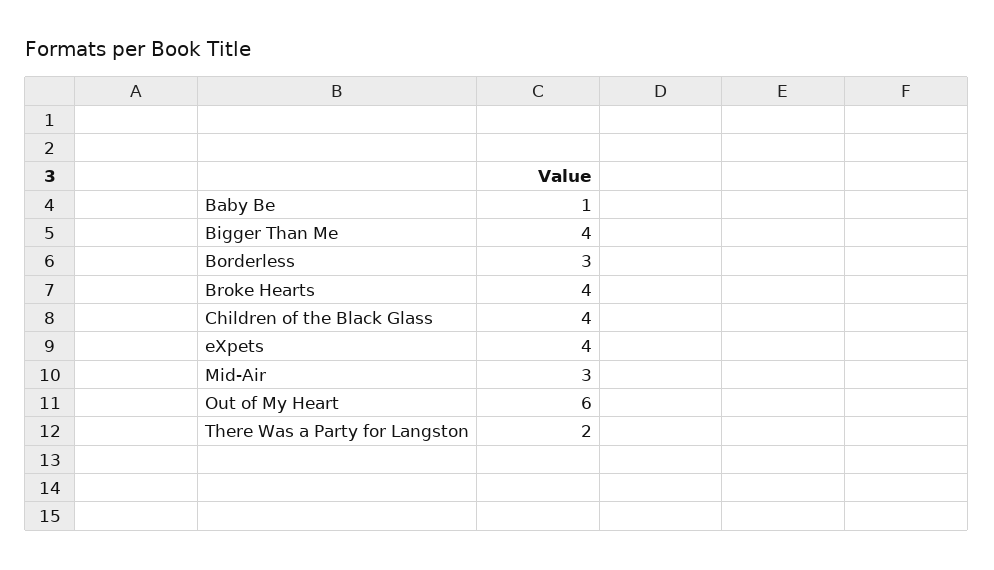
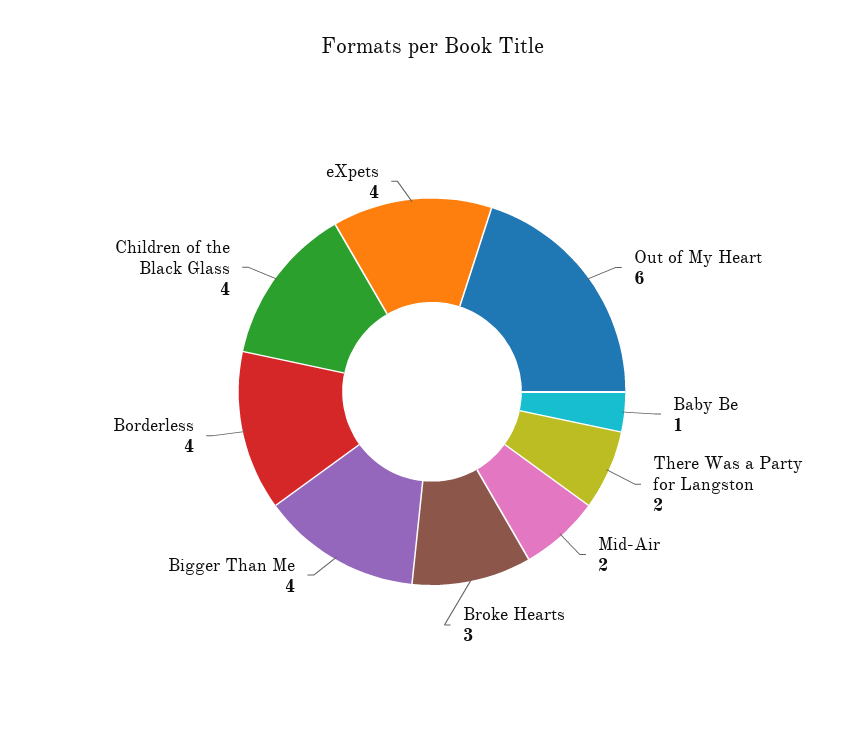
Borderless: 3 -> 4
Broke Hearts: 4 -> 3
Mid-Air: 3 -> 2

